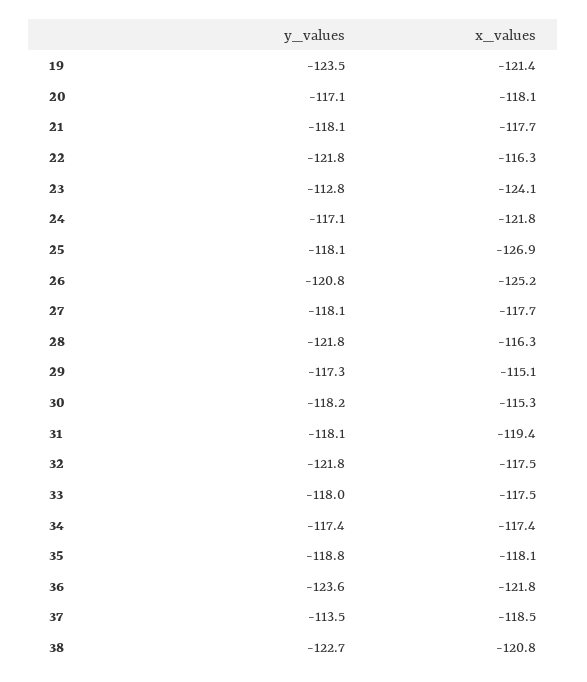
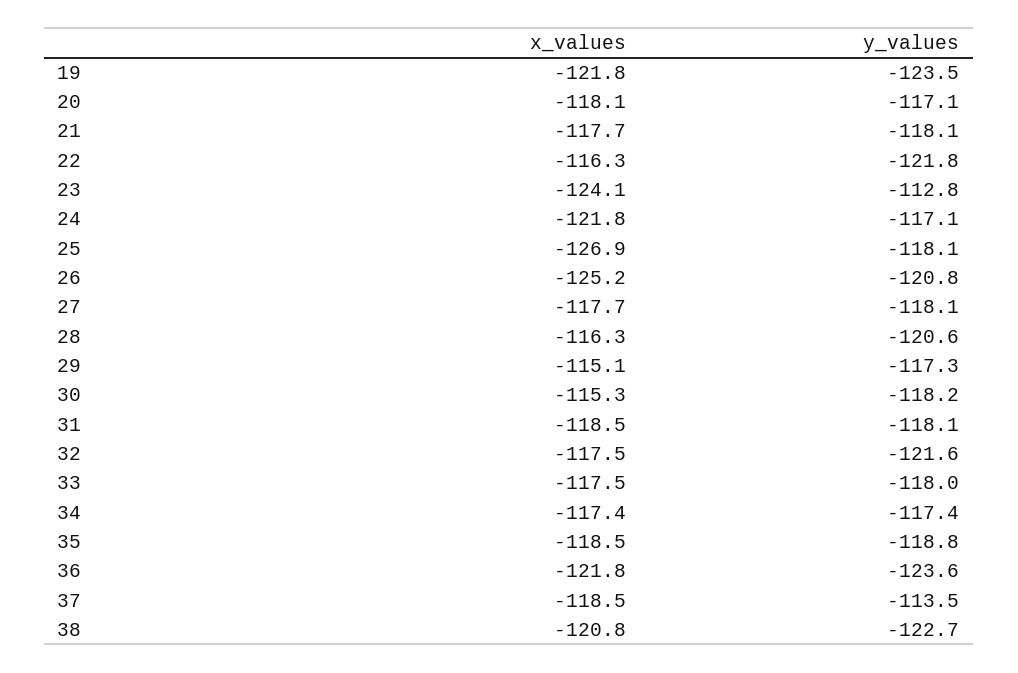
x_values, 19: -121.4 -> -121.8
y_values, 28: -121.8 -> -120.6
x_values, 31: -119.4 -> -118.5
y_values, 32: -121.8 -> -121.6
x_values, 35: -118.1 -> -118.5

